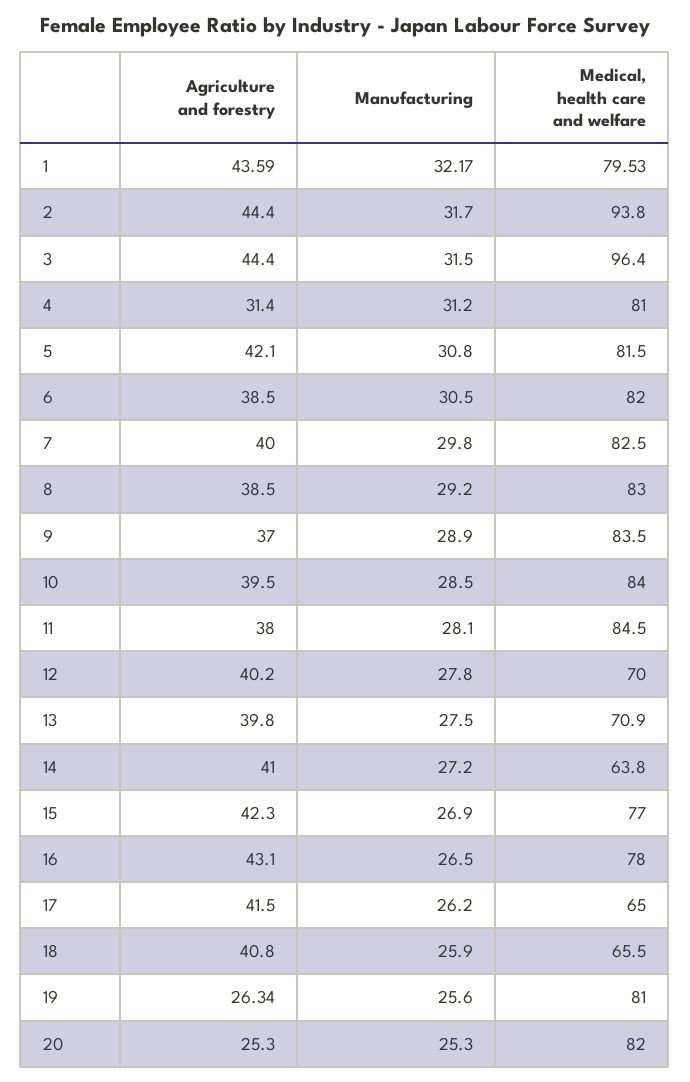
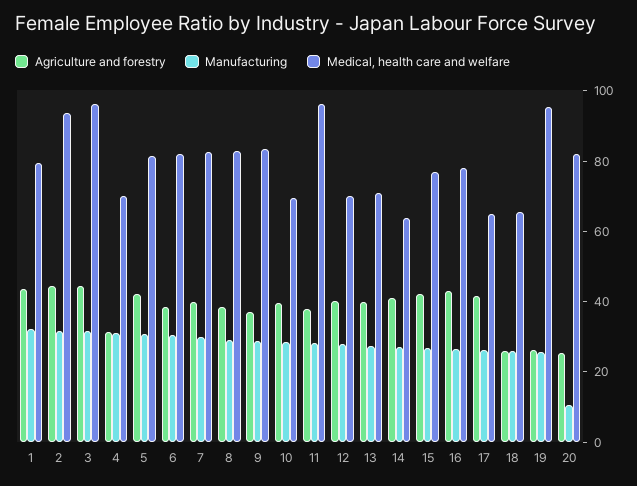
Medical, health care and welfare, 4: 81 -> 70
Medical, health care and welfare, 10: 84 -> 70
Medical, health care and welfare, 11: 84.5 -> 95
Agriculture and forestry, 18: 40.8 -> 25
Medical, health care and welfare, 19: 81 -> 95
Manufacturing, 20: 25.3 -> 10

